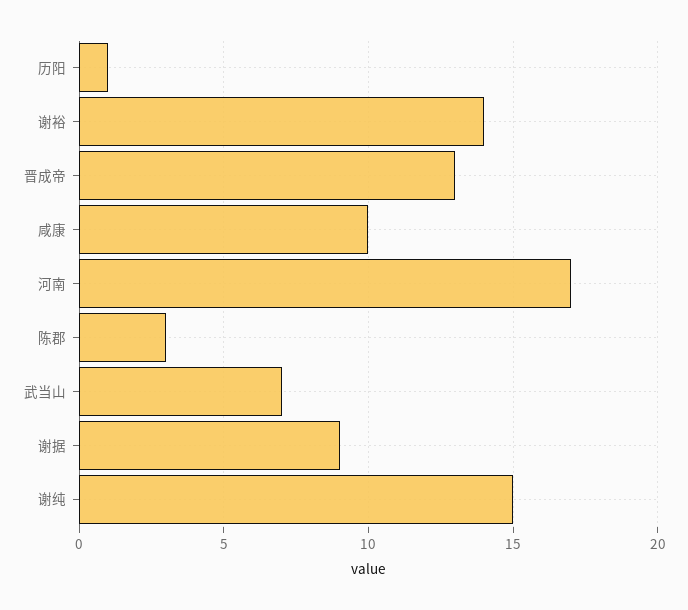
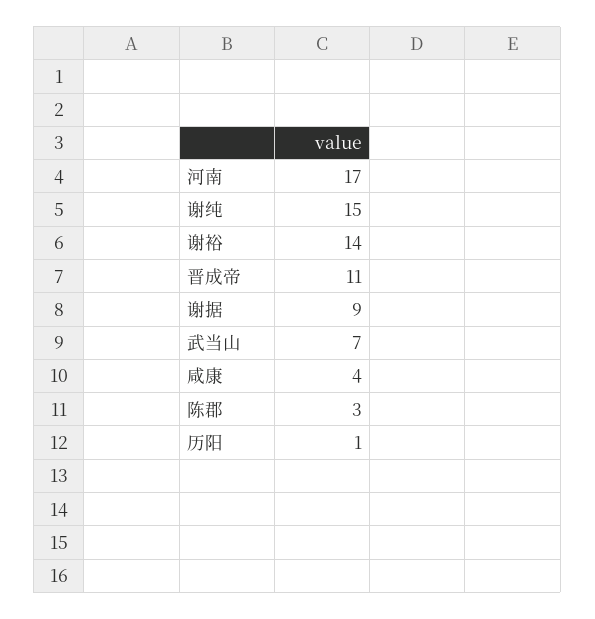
晋成帝: 13 -> 11
咸康: 10 -> 4

